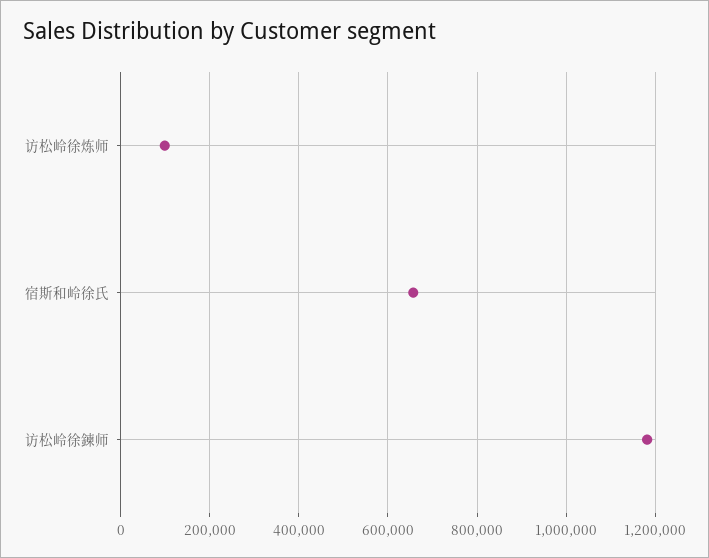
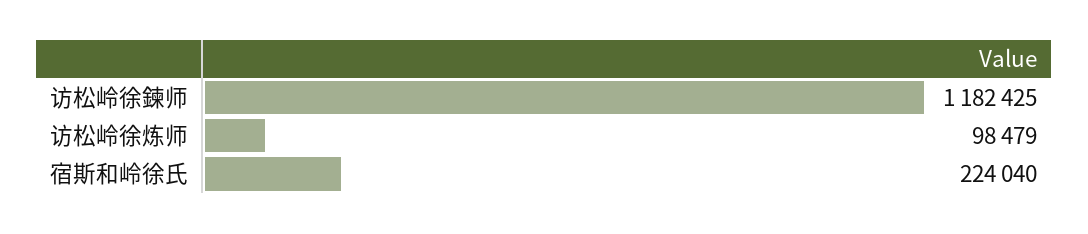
宿斯和岭徐氏: 660000 -> 224040

